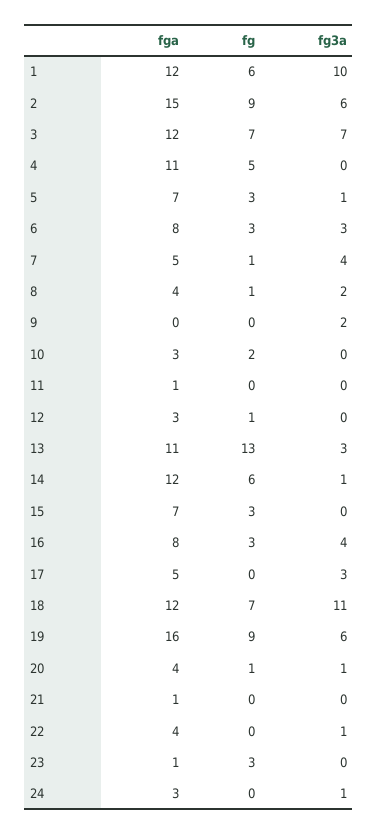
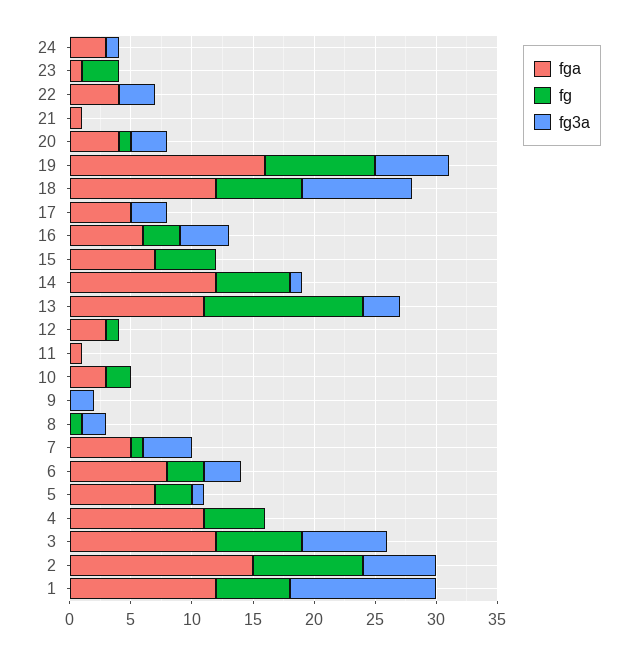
fg3a, 1: 10 -> 12
fga, 8: 4 -> 0
fg, 15: 3 -> 5
fga, 16: 8 -> 6
fg3a, 18: 11 -> 9
fg3a, 20: 1 -> 3
fg3a, 22: 1 -> 3

